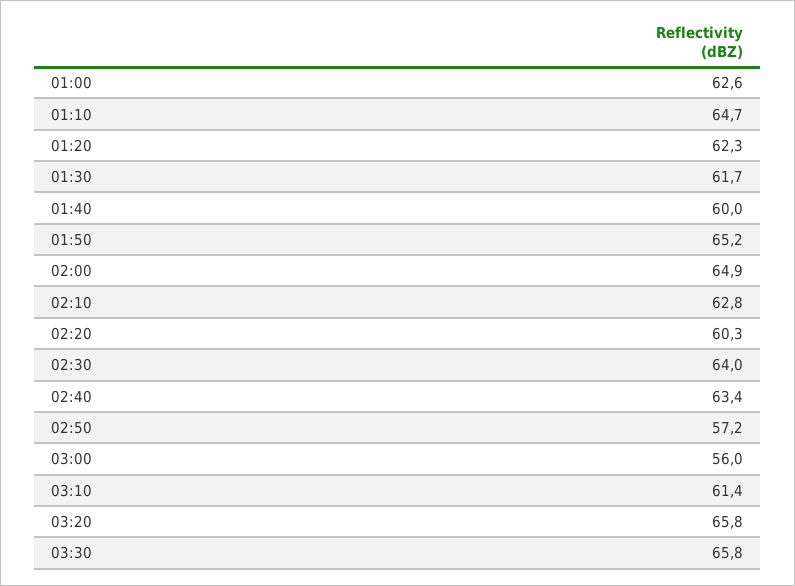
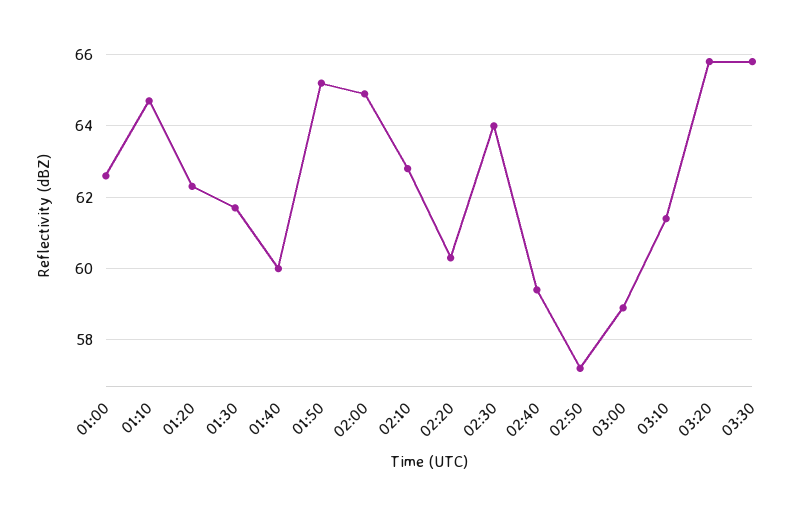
02:40: 63.4 -> 59.5
03:00: 56 -> 59

